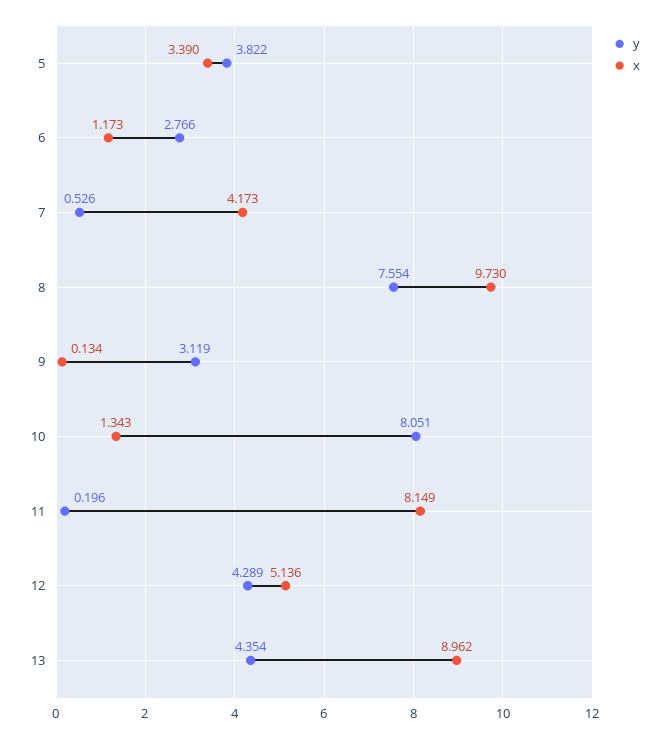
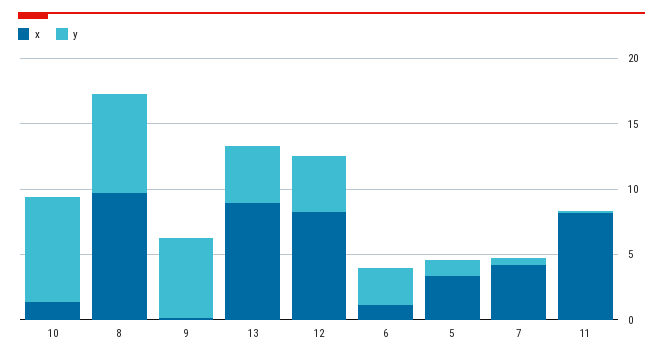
y, 5: 3.822 -> 1
y, 9: 3.119 -> 6
x, 12: 5.136 -> 8

